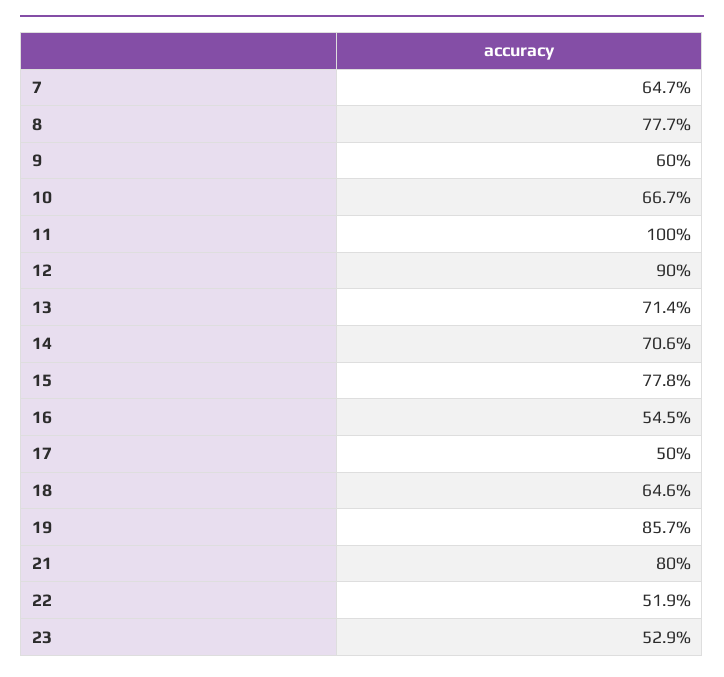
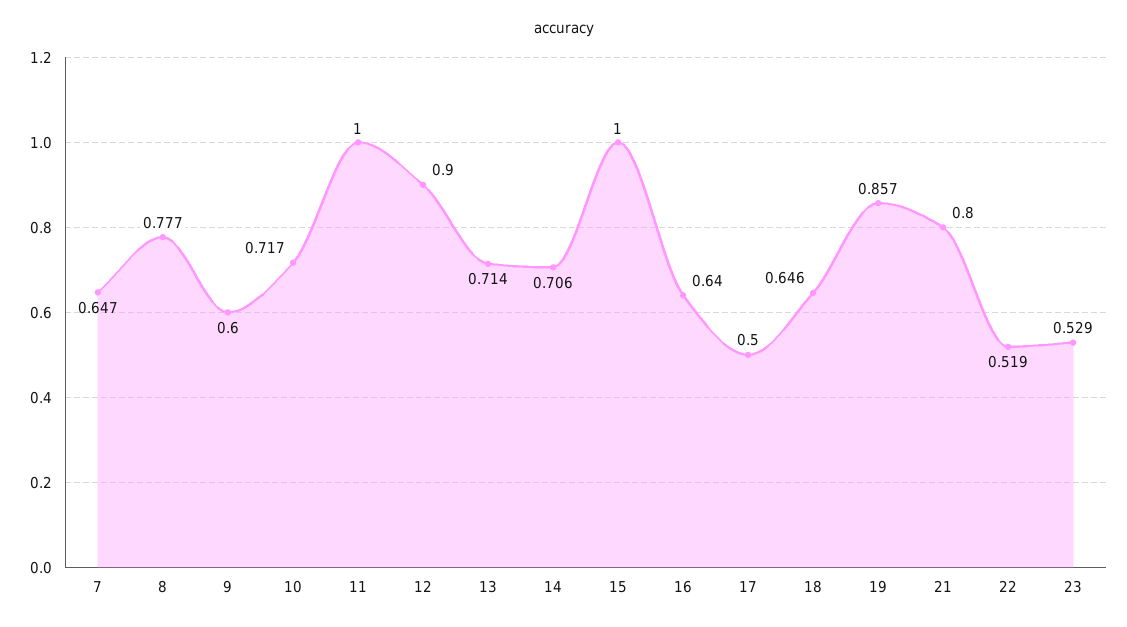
10: 0.667 -> 0.717
15: 0.778 -> 1
16: 0.545 -> 0.64

